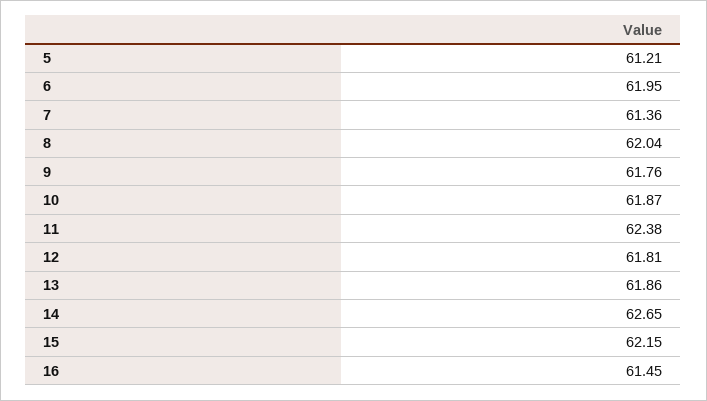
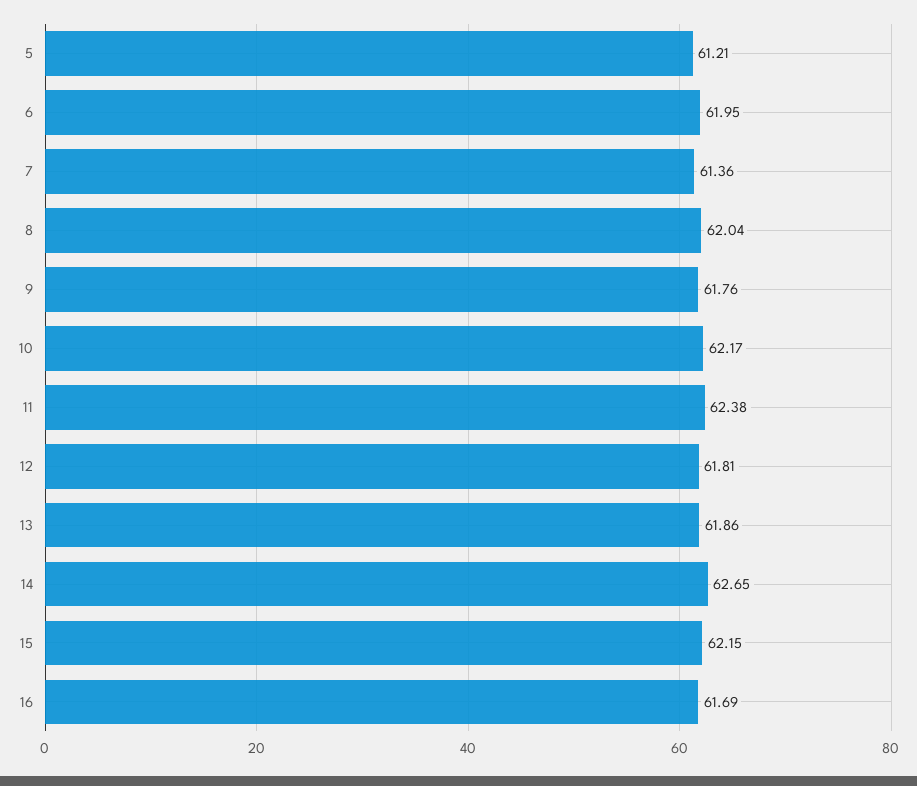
10: 61.87 -> 62.17
16: 61.45 -> 61.69

